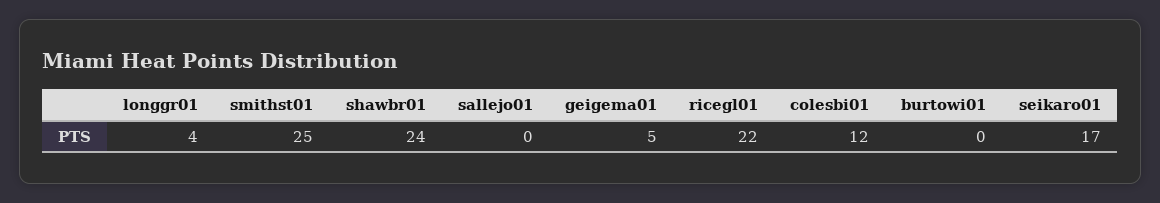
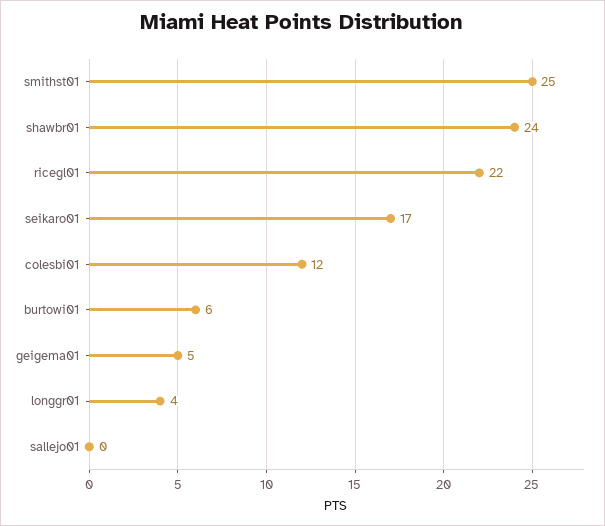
burtowi01: 0 -> 6

